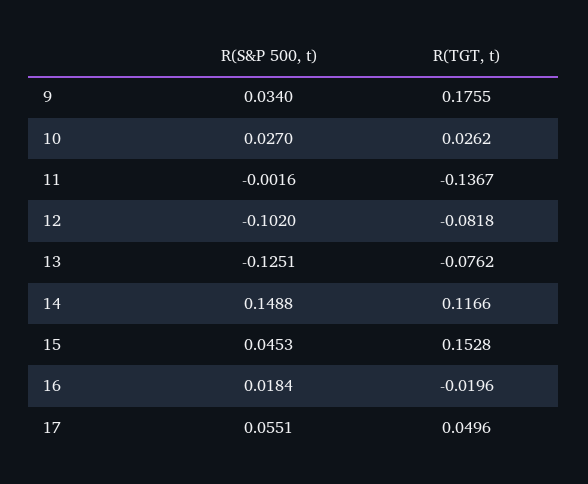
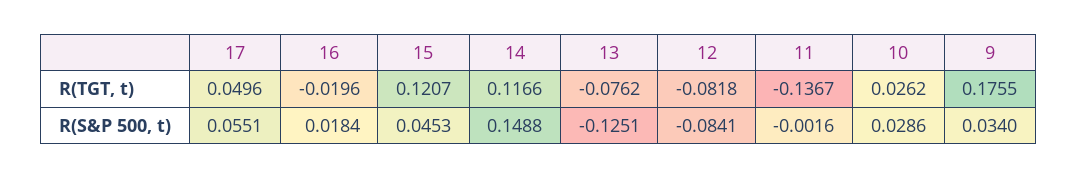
R(S&P 500, t), 10: 0.027 -> 0.0286
R(S&P 500, t), 12: -0.102 -> -0.0841
R(TGT, t), 15: 0.1528 -> 0.1207

